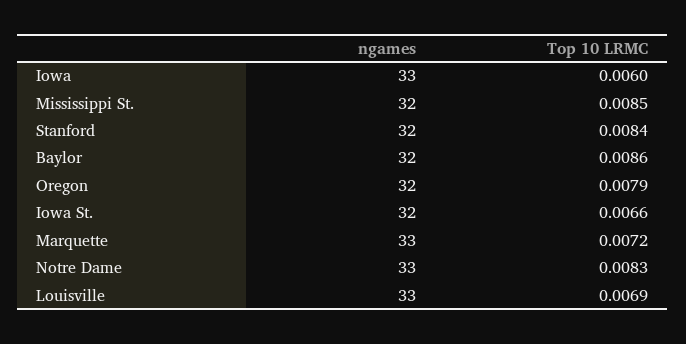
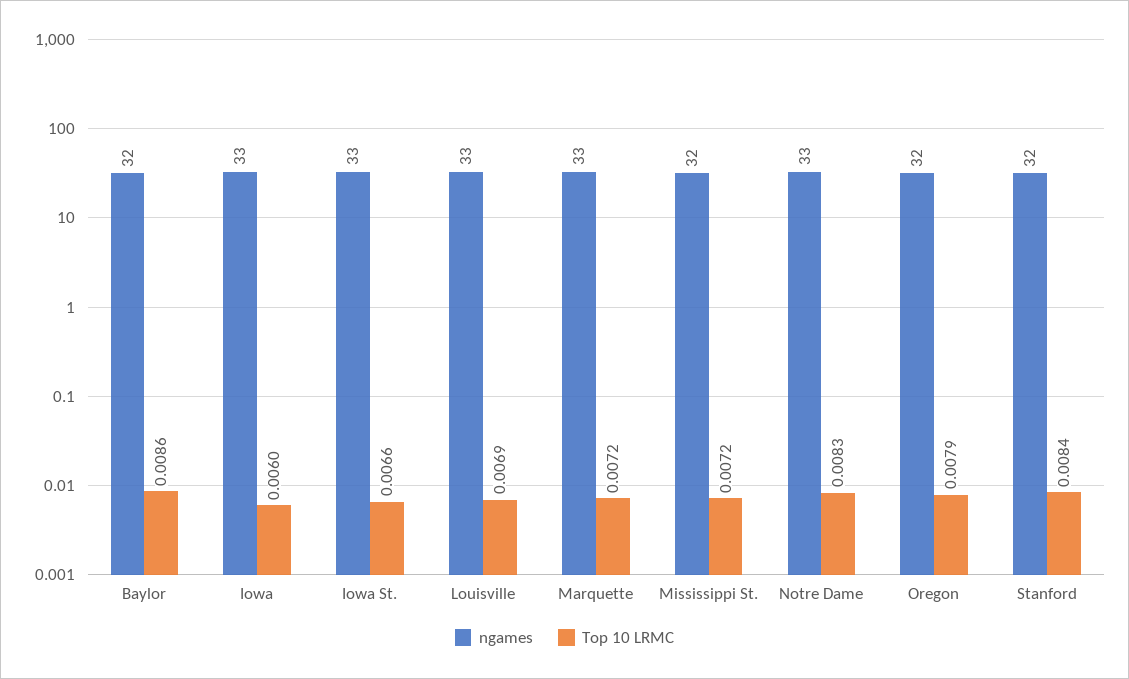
Top 10 LRMC, Mississippi St.: 0.0085 -> 0.0072
ngames, Iowa St.: 32 -> 33

